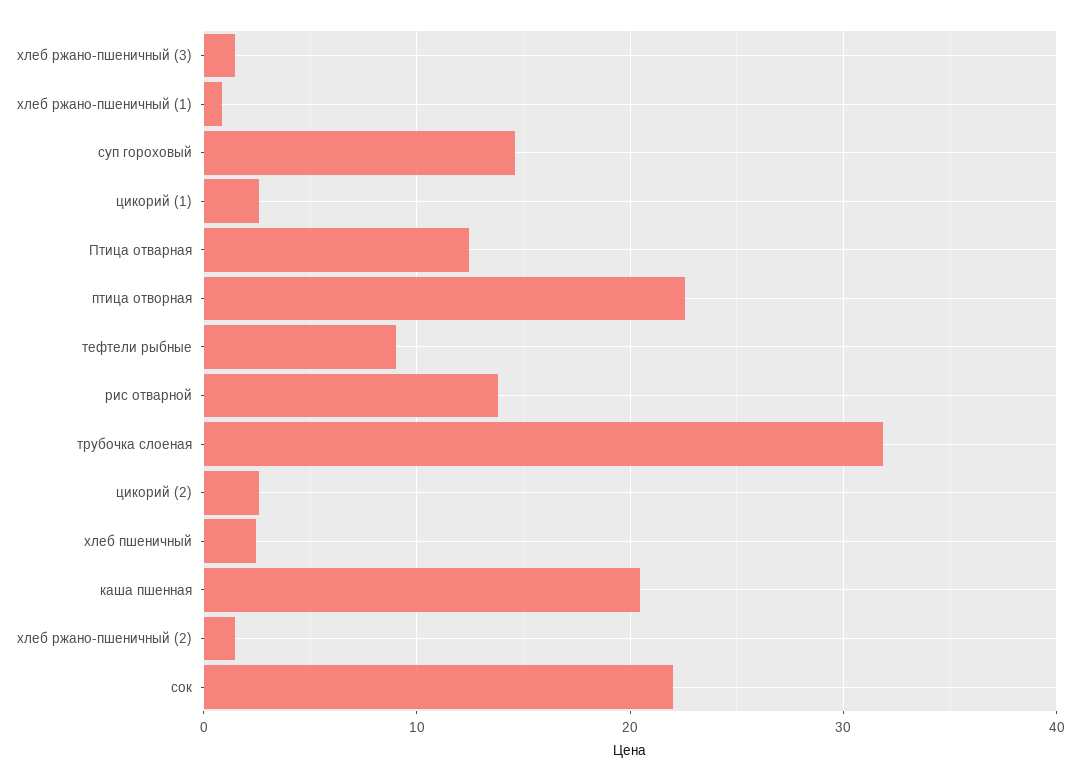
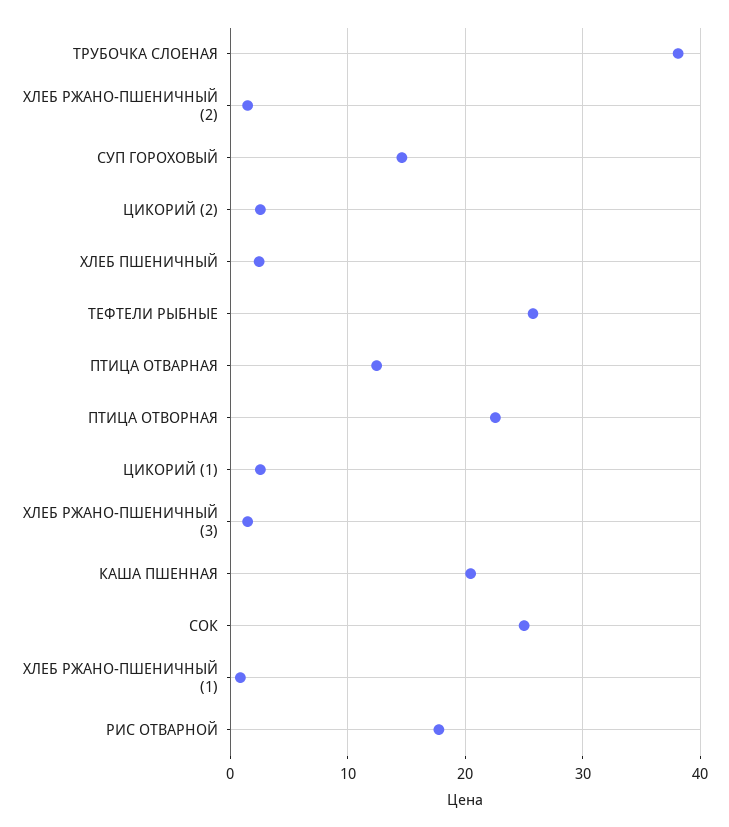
тефтели рыбные: 9 -> 26
рис отварной: 14 -> 18
трубочка слоеная: 32 -> 38
сок: 22 -> 25

